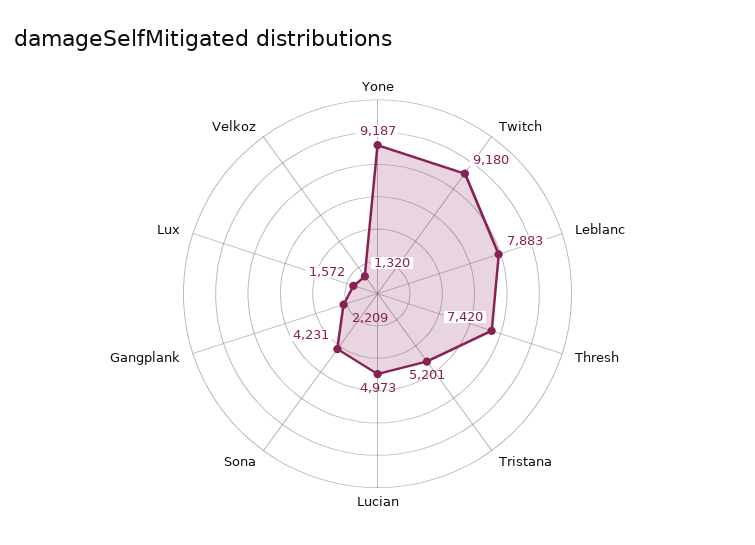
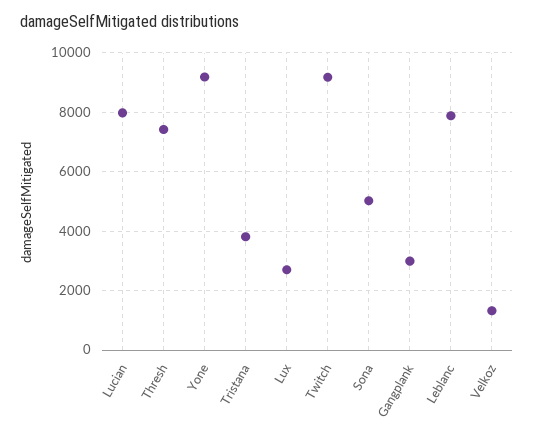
Tristana: 5201 -> 3750
Lucian: 4973 -> 8000
Sona: 4231 -> 5000
Gangplank: 2209 -> 3000
Lux: 1572 -> 2750

